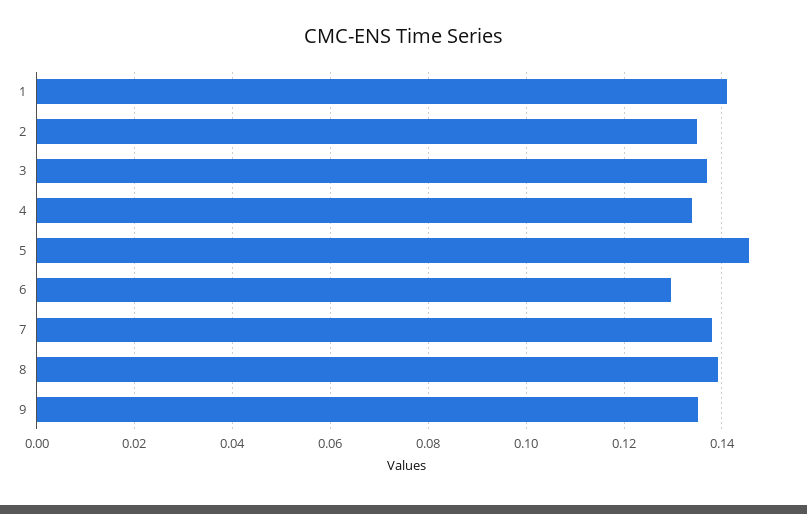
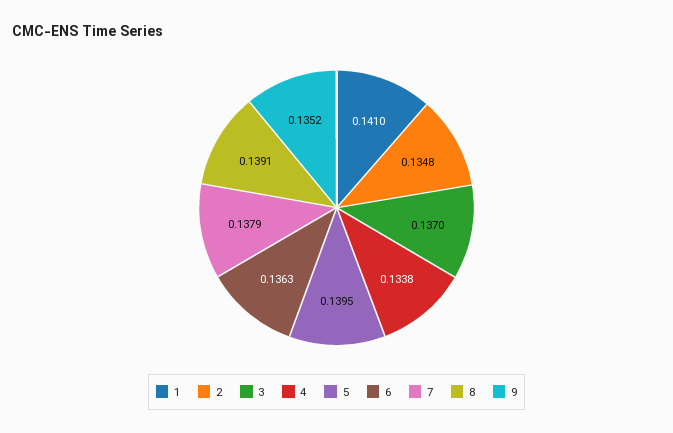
5: 0.146 -> 0.1395
6: 0.13 -> 0.1363

